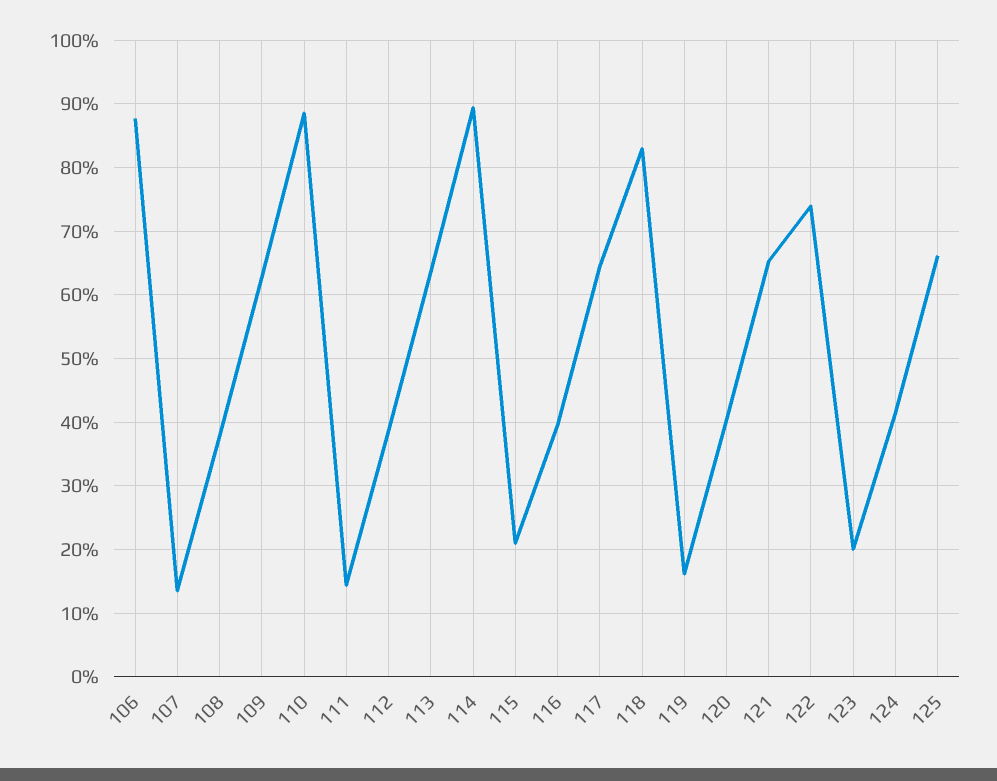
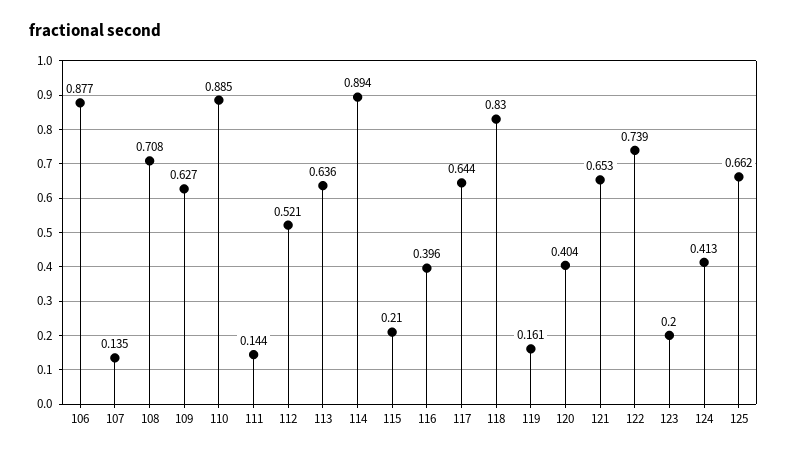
108: 0.38 -> 0.708
112: 0.39 -> 0.521

